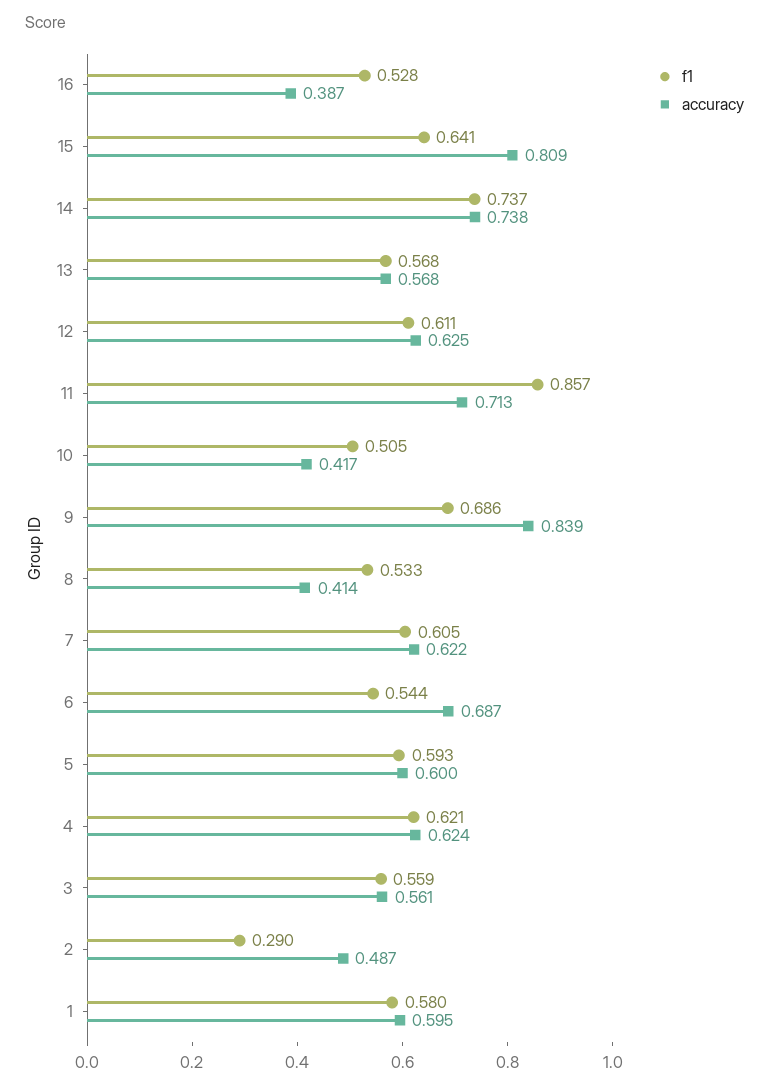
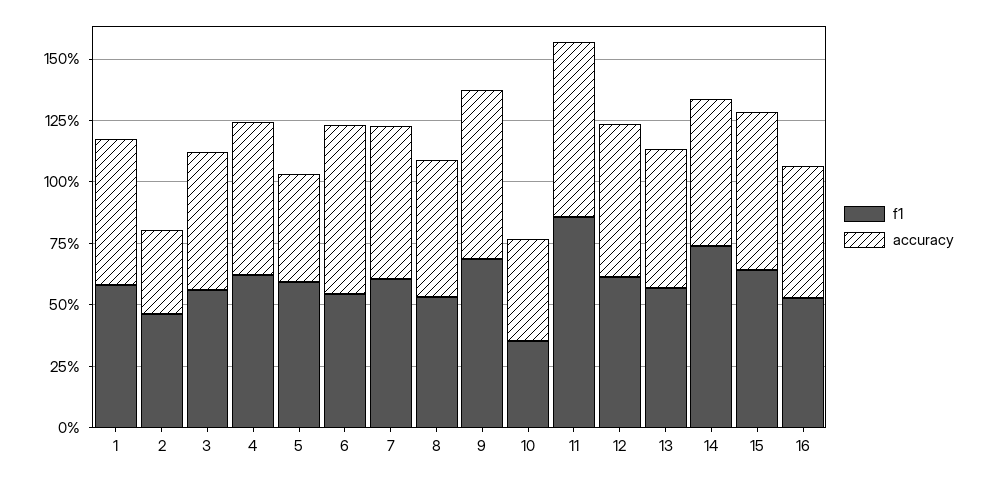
accuracy, 16: 0.387 -> 0.55
accuracy, 15: 0.809 -> 0.65
accuracy, 14: 0.738 -> 0.6
f1, 10: 0.505 -> 0.35
accuracy, 9: 0.839 -> 0.7
accuracy, 8: 0.414 -> 0.55
accuracy, 5: 0.6 -> 0.45
f1, 2: 0.29 -> 0.45
accuracy, 2: 0.487 -> 0.35

